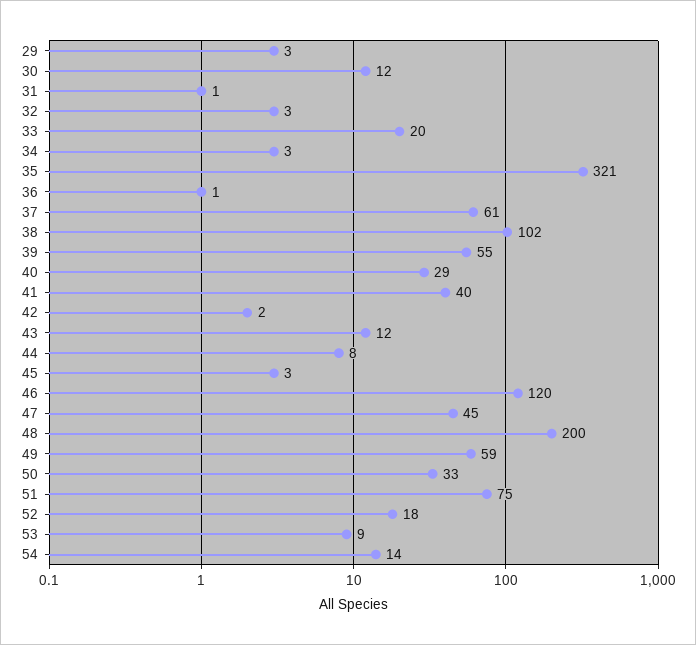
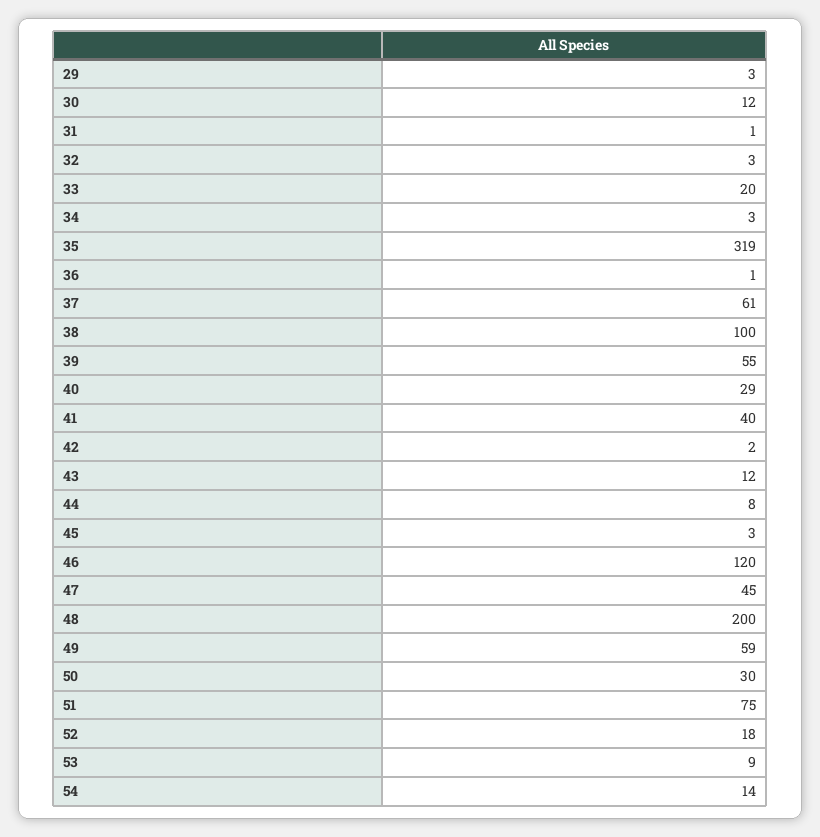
35: 321 -> 319
38: 102 -> 100
50: 33 -> 30

